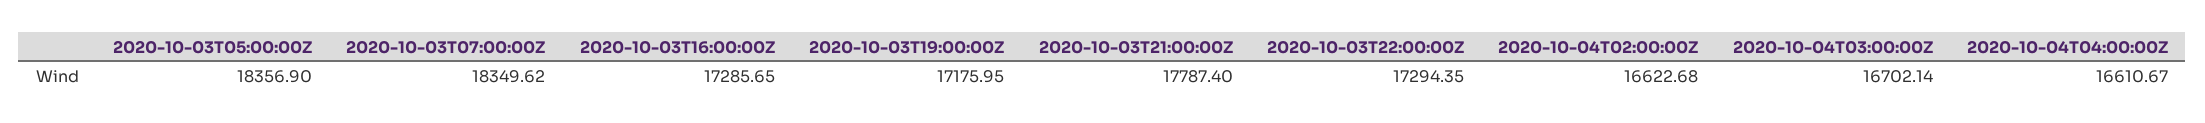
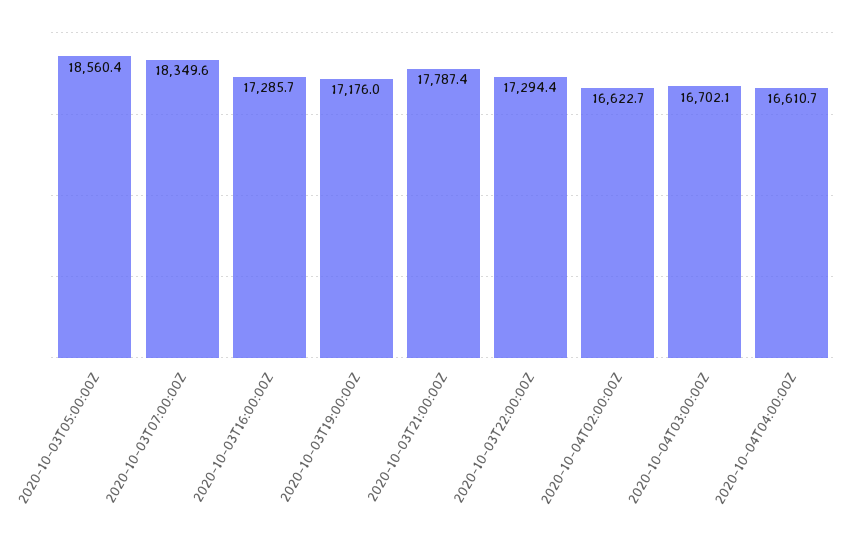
2020-10-03T05:00:00Z: 18356.9 -> 18560.4

